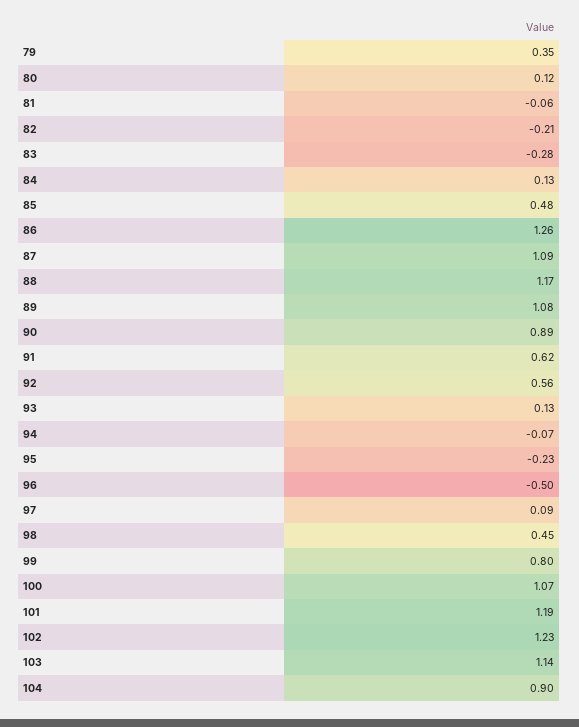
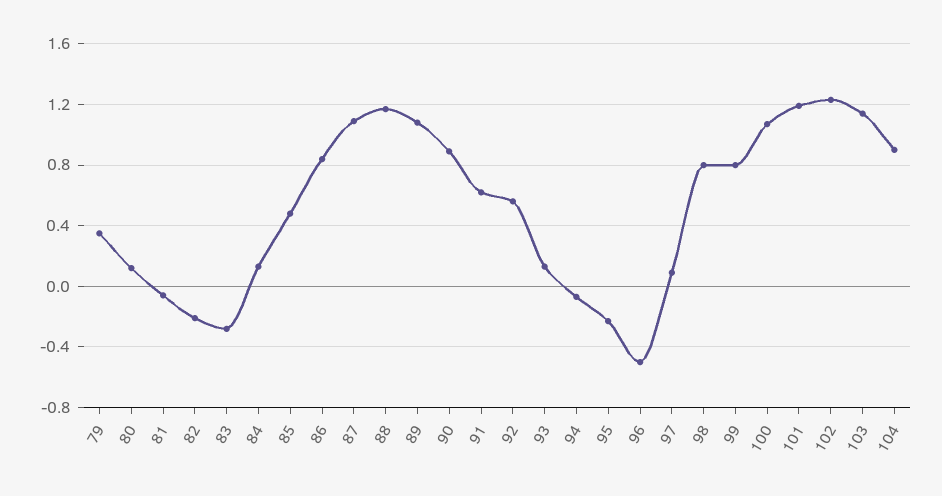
86: 1.26 -> 0.85
98: 0.45 -> 0.8

